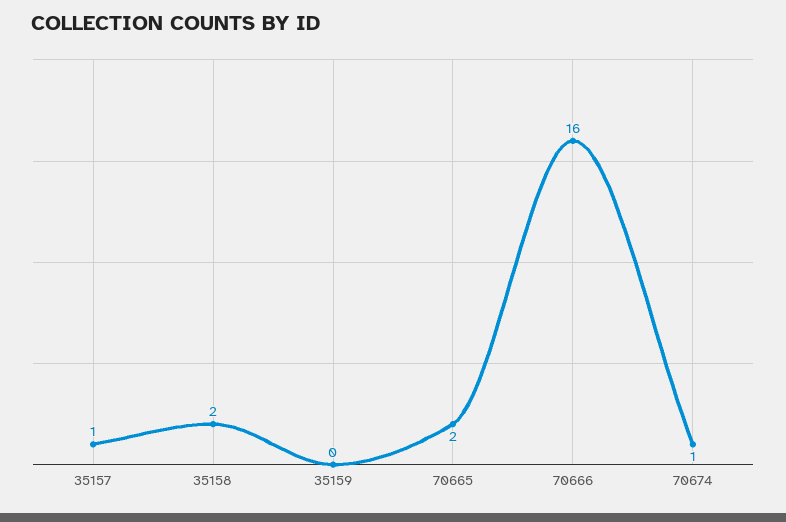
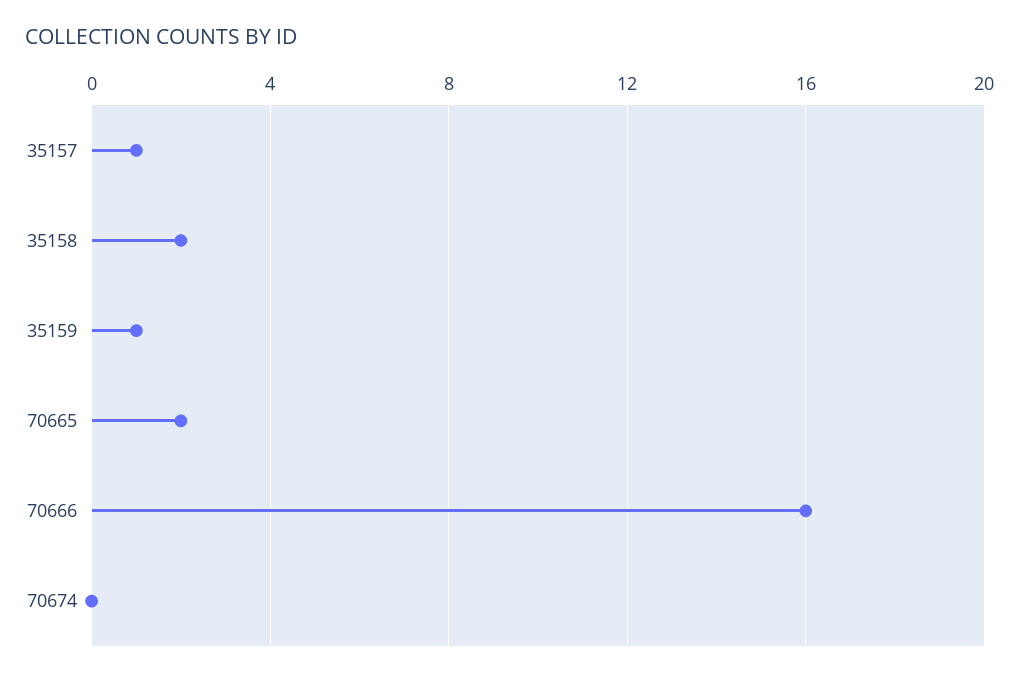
35159: 0 -> 1
70674: 1 -> 0

